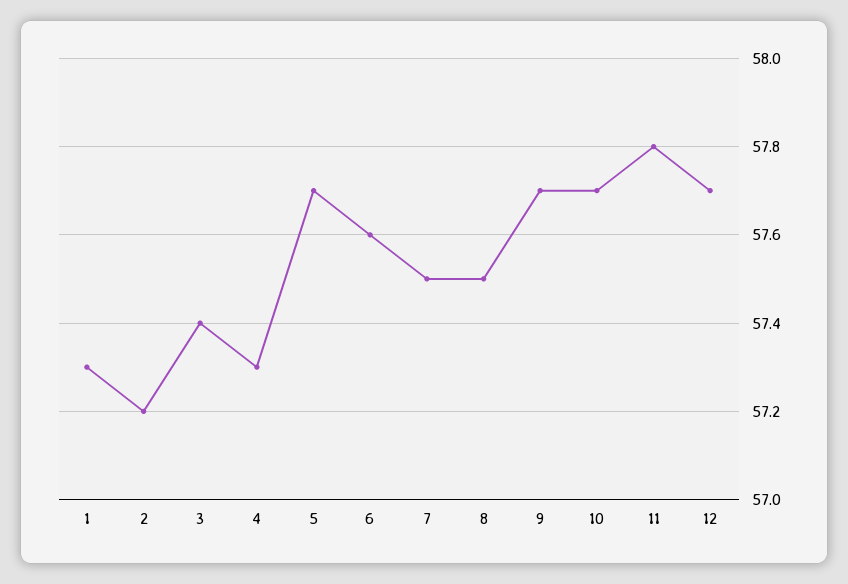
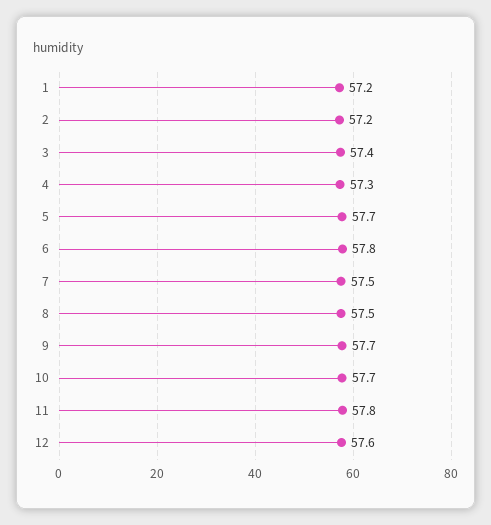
1: 57.3 -> 57.2
6: 57.6 -> 57.8
12: 57.7 -> 57.6

